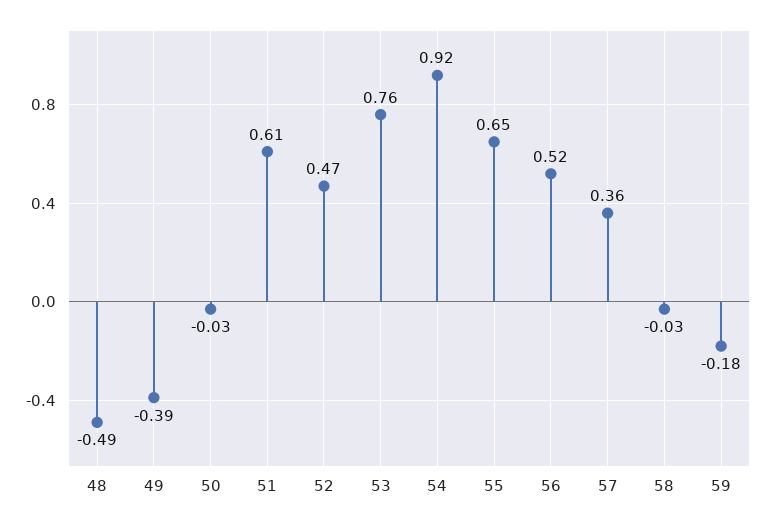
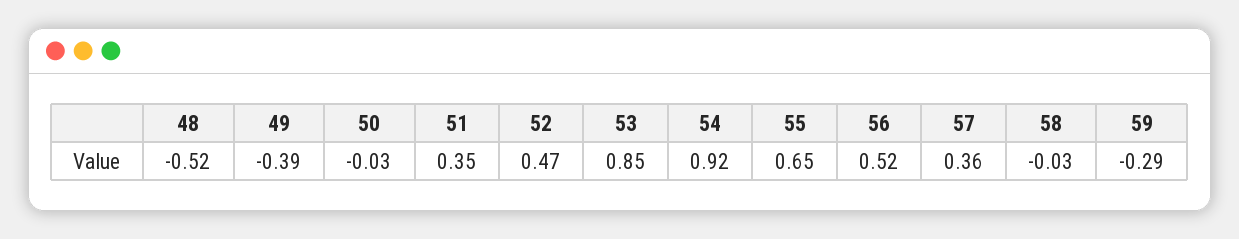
48: -0.49 -> -0.52
51: 0.61 -> 0.35
53: 0.76 -> 0.85
59: -0.18 -> -0.29

